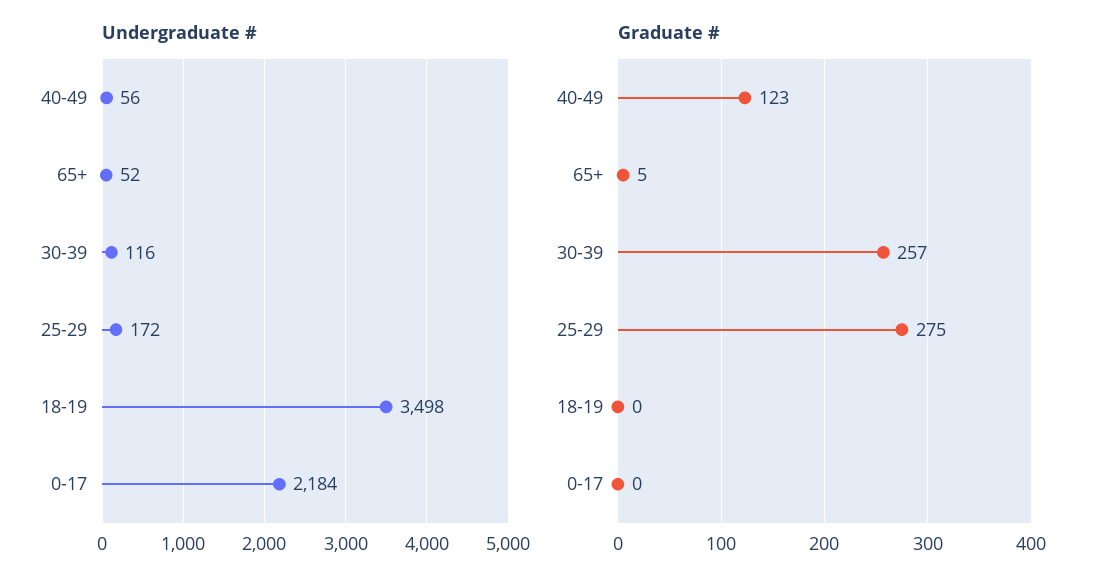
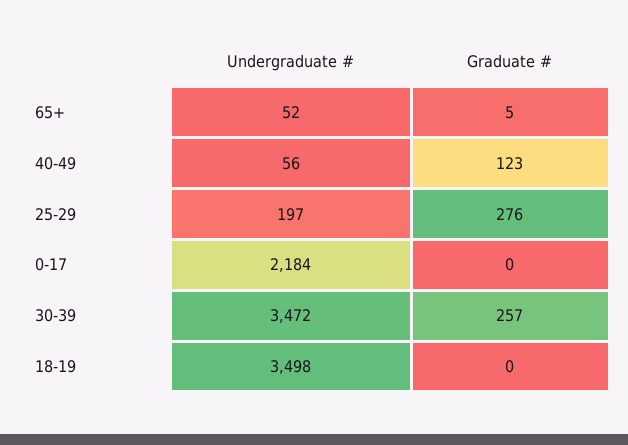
Undergraduate #, 30-39: 116 -> 3472
Undergraduate #, 25-29: 172 -> 197
Graduate #, 25-29: 275 -> 276

